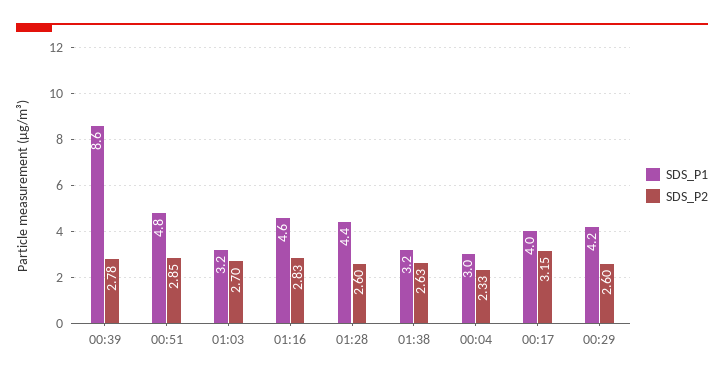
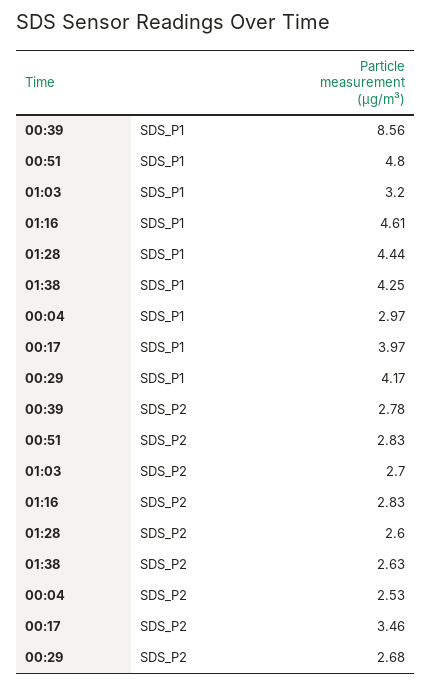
SDS_P2, 00:51: 2.85 -> 2.83
SDS_P1, 01:38: 3.2 -> 4.25
SDS_P2, 00:04: 2.33 -> 2.53
SDS_P2, 00:17: 3.15 -> 3.46
SDS_P2, 00:29: 2.6 -> 2.68

